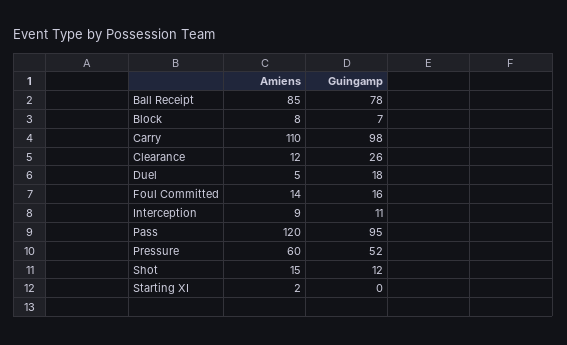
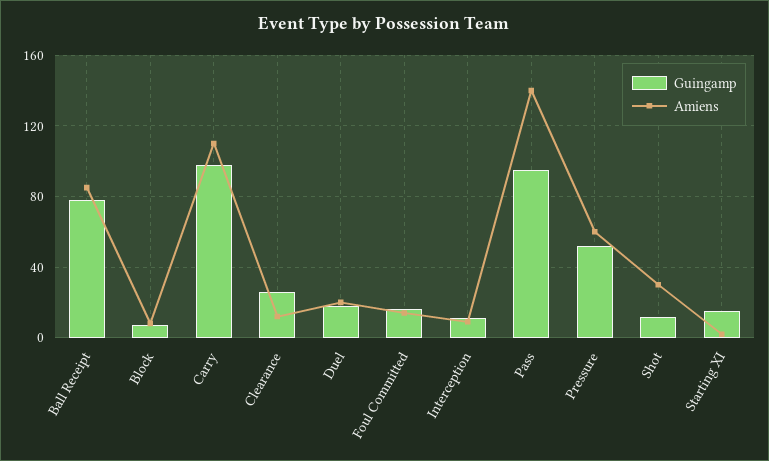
Amiens, Duel: 5 -> 20
Amiens, Pass: 120 -> 140
Amiens, Shot: 15 -> 30
Guingamp, Starting XI: 0 -> 15

